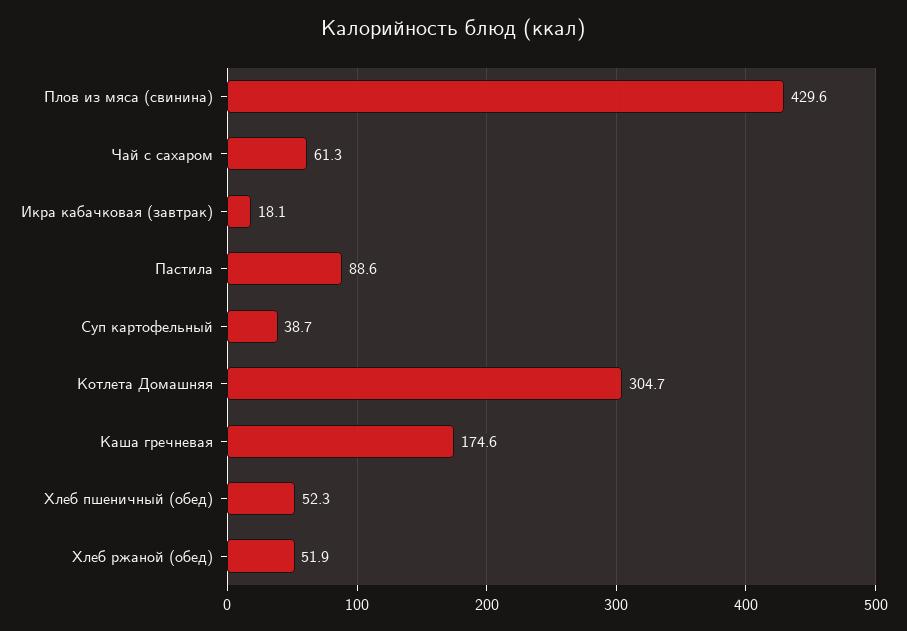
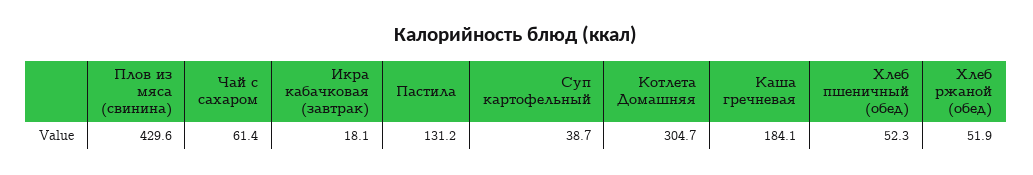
Чай с сахаром: 61.3 -> 61.4
Пастила: 88.6 -> 131.2
Каша гречневая: 174.6 -> 184.1

